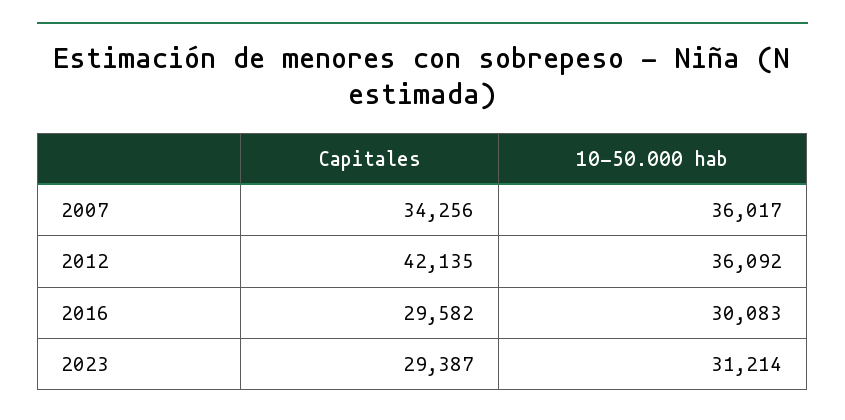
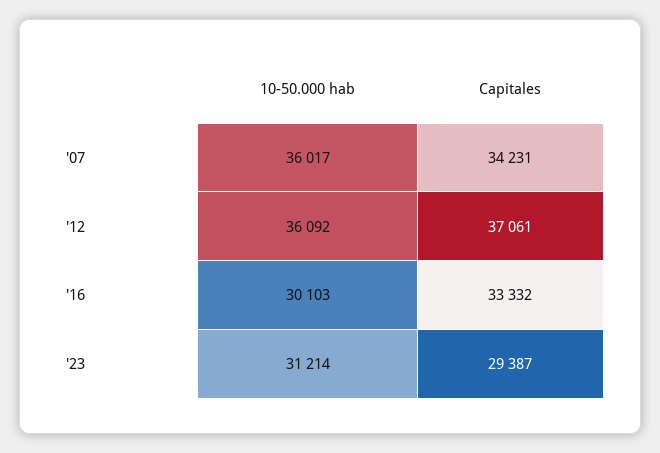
Capitales, 2007: 34256 -> 34231
Capitales, 2012: 42135 -> 37061
Capitales, 2016: 29582 -> 33332
10-50.000 hab, 2016: 30083 -> 30103

